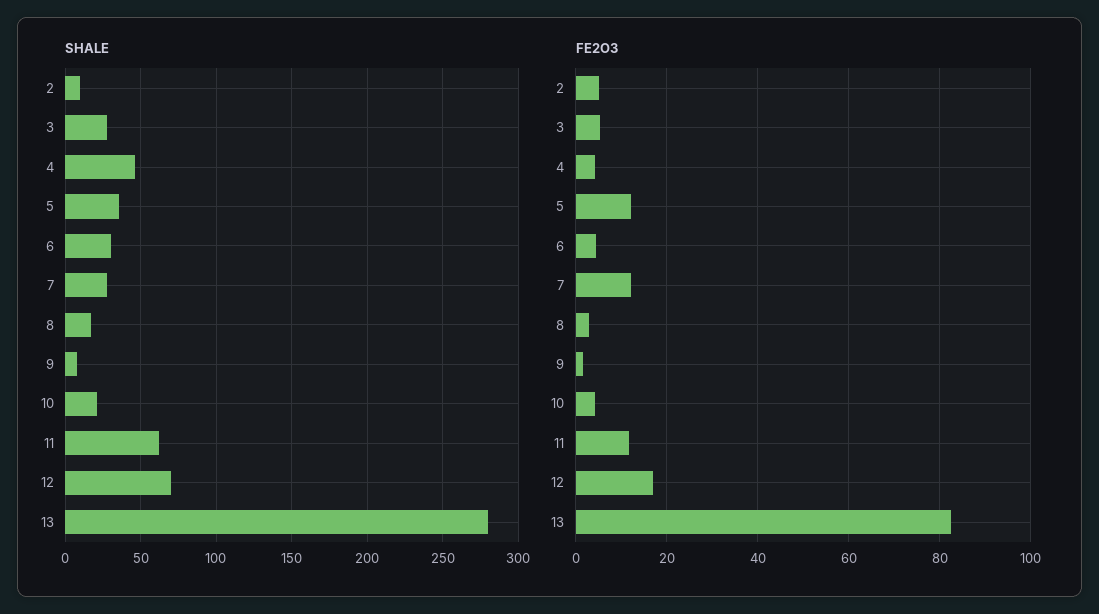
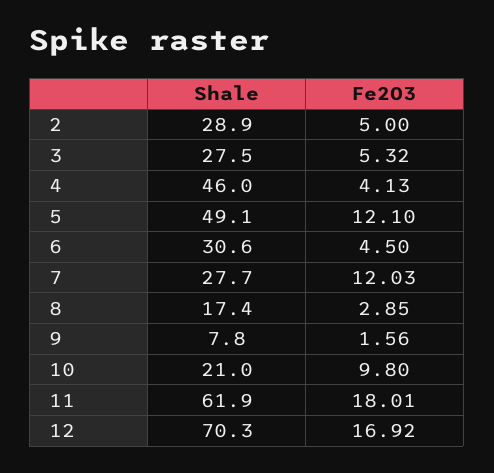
SHALE, 2: 10 -> 28.9
SHALE, 5: 35 -> 49.1
SHALE, 13: 280 -> none
FE2O3, 10: 4 -> 9.8
FE2O3, 11: 12 -> 18.01
FE2O3, 13: 82 -> none

